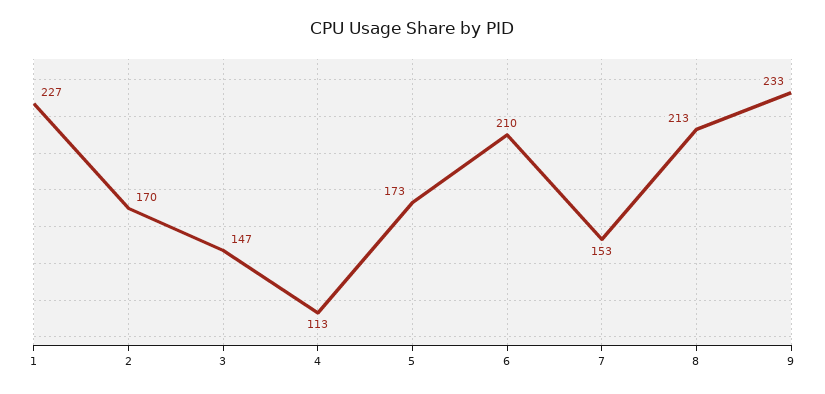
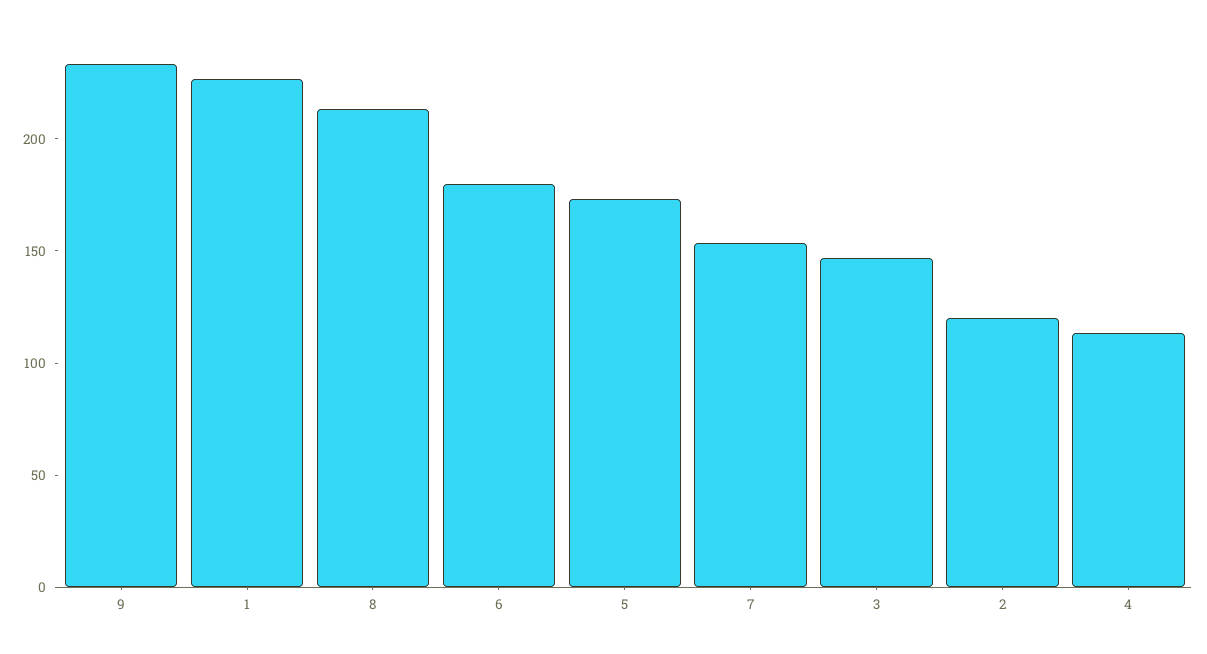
2: 170 -> 120
6: 210 -> 180

